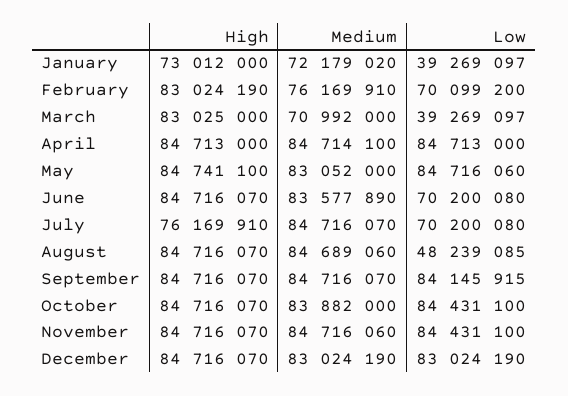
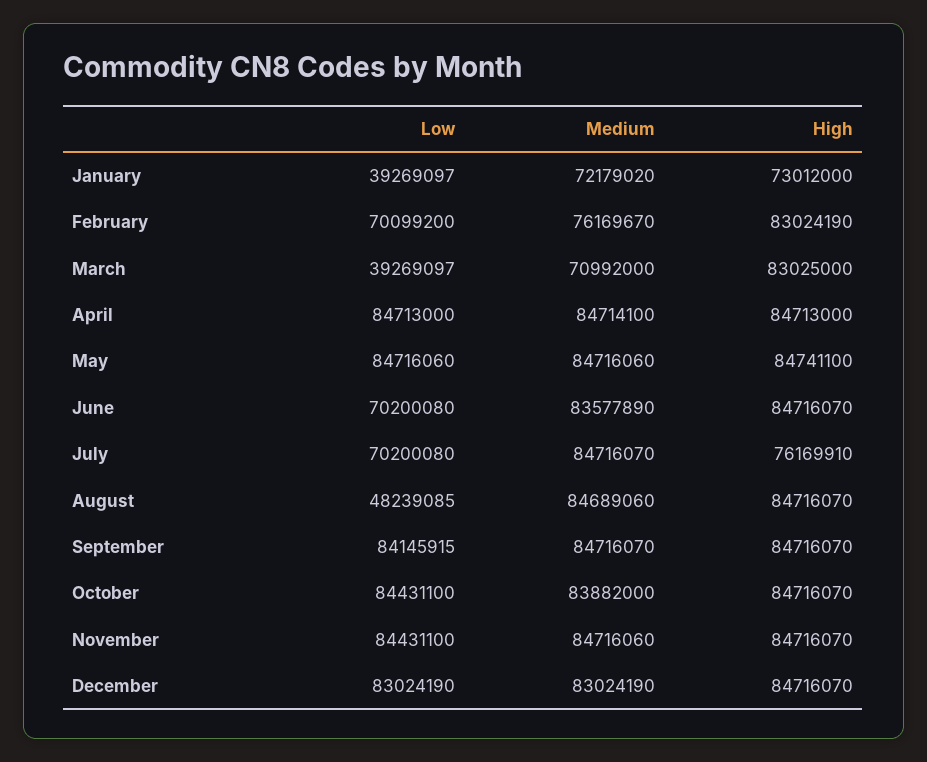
Medium, February: 76169910 -> 76169670
Medium, May: 83052000 -> 84716060

